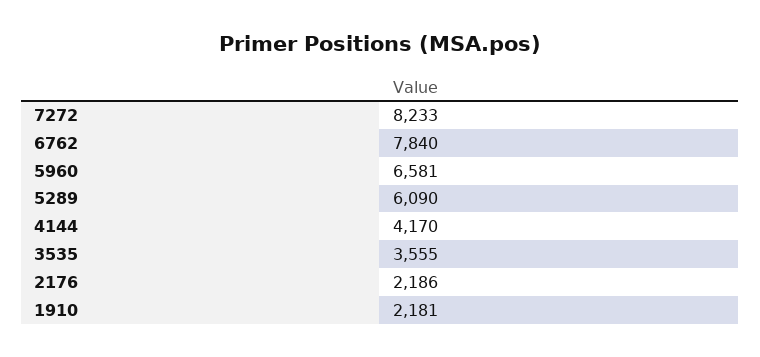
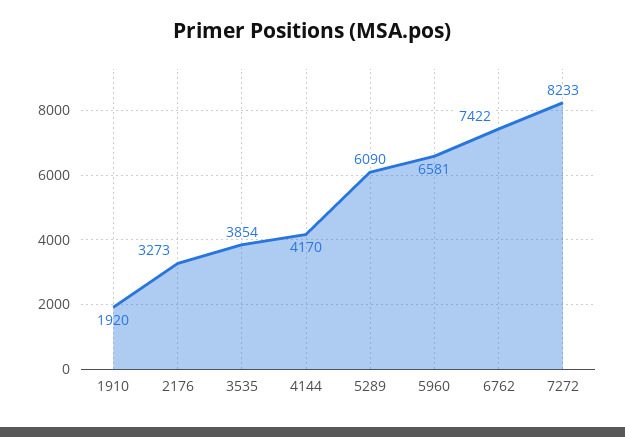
6762: 7840 -> 7422
3535: 3555 -> 3854
2176: 2186 -> 3273
1910: 2181 -> 1920

